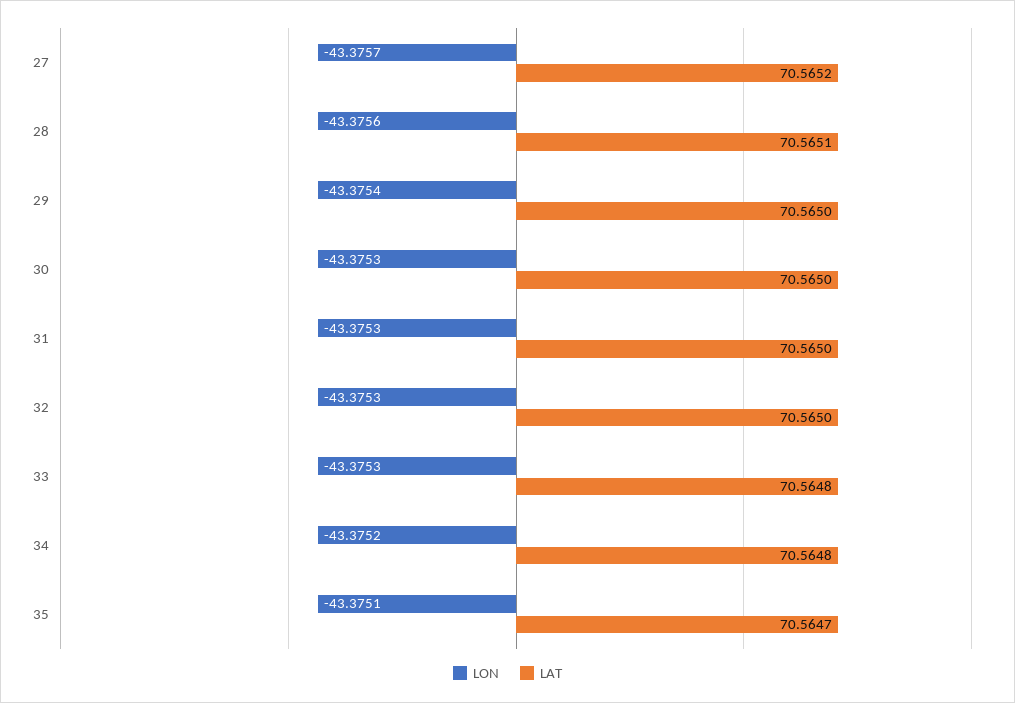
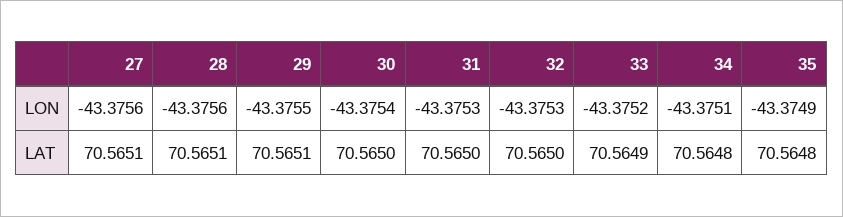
LON, 27: -43.3757 -> -43.3756
LAT, 27: 70.5652 -> 70.5651
LON, 29: -43.3754 -> -43.3755
LAT, 29: 70.565 -> 70.5651
LON, 30: -43.3753 -> -43.3754
LON, 33: -43.3753 -> -43.3752
LAT, 33: 70.5648 -> 70.5649
LON, 34: -43.3752 -> -43.3751
LON, 35: -43.3751 -> -43.3749
LAT, 35: 70.5647 -> 70.5648

